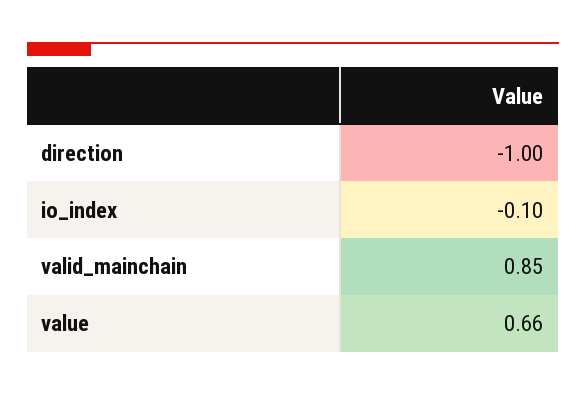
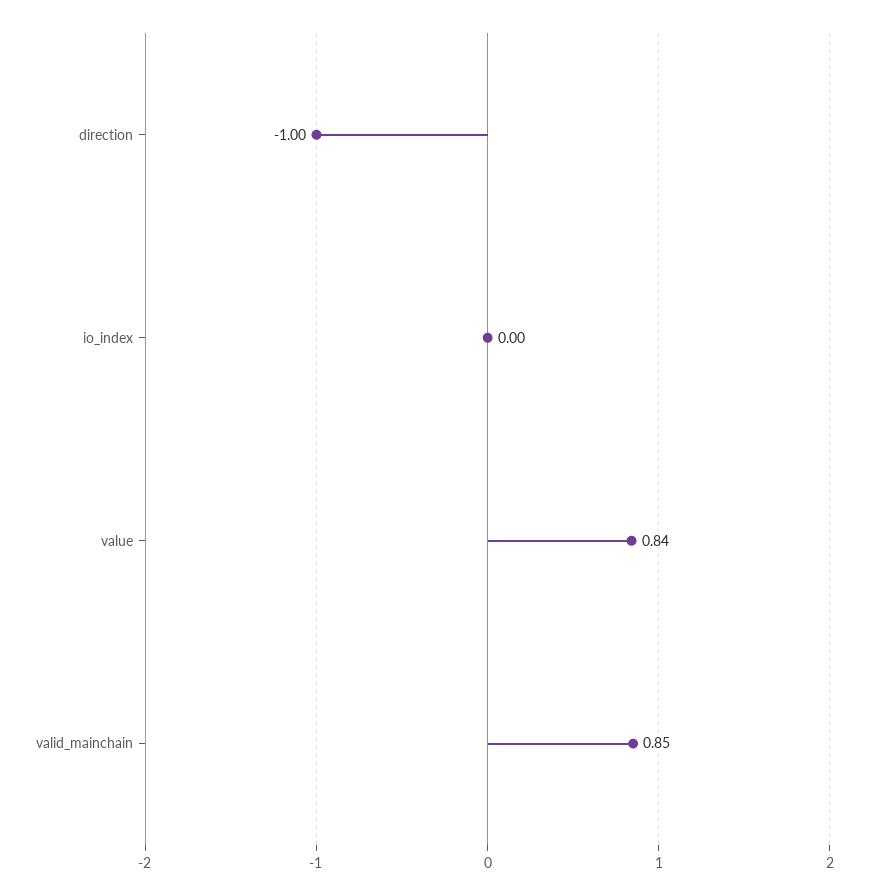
io_index: -0.1 -> 0
value: 0.66 -> 0.84

